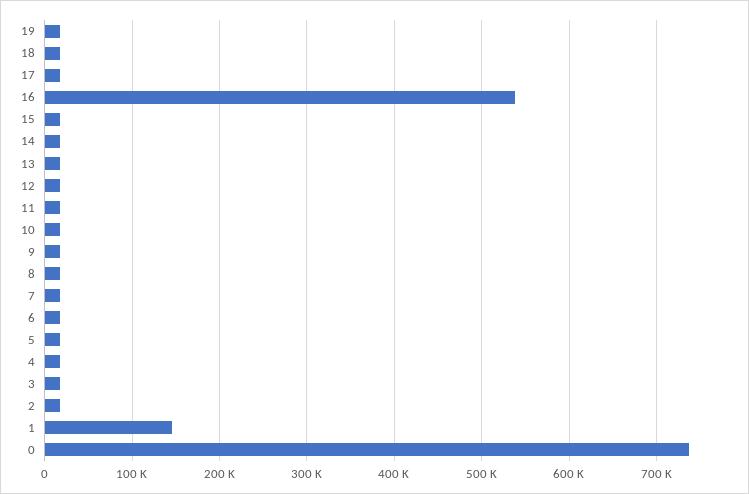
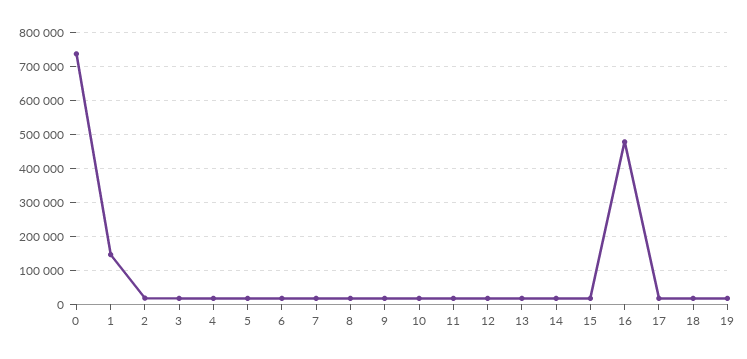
16: 540000 -> 480000

